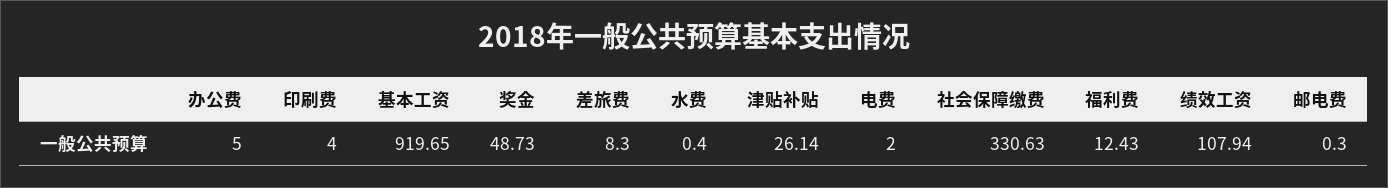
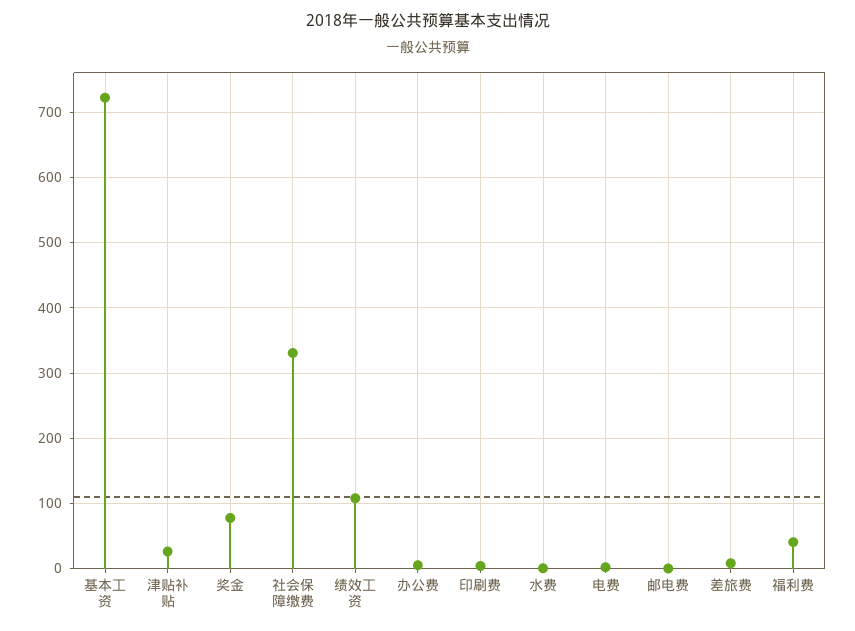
基本工资: 919.65 -> 720
奖金: 48.73 -> 80
福利费: 12.43 -> 40

